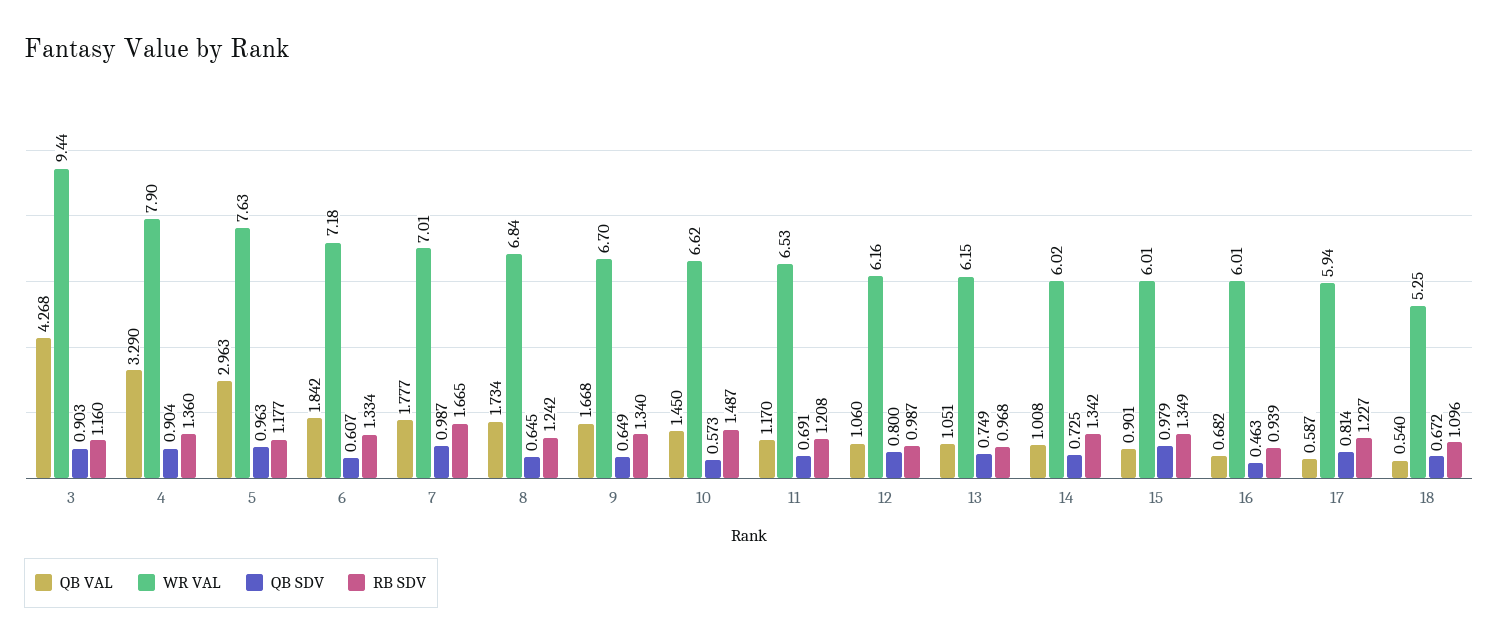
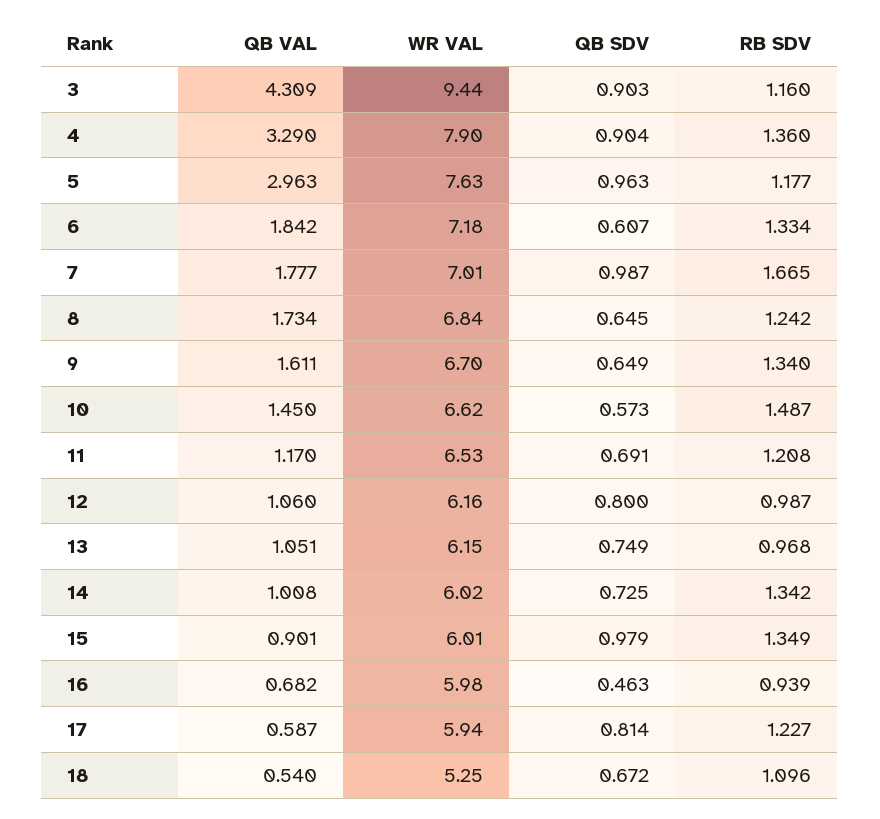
QB VAL, 3: 4.268 -> 4.309
QB VAL, 9: 1.668 -> 1.611
WR VAL, 16: 6.01 -> 5.98

